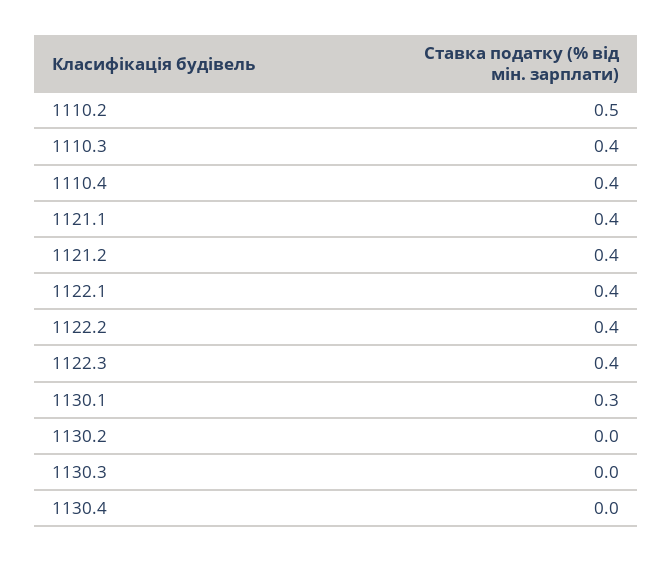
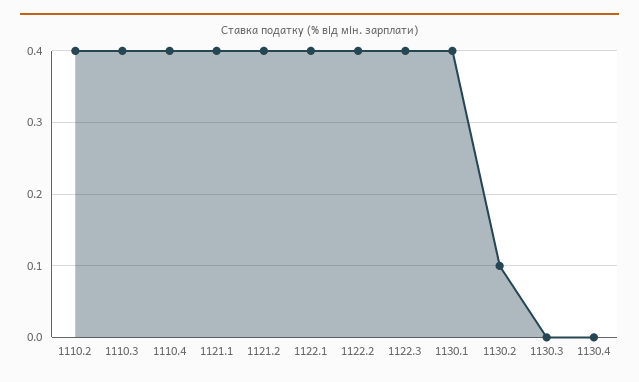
1110.2: 0.5 -> 0.4
1130.1: 0.3 -> 0.4
1130.2: 0 -> 0.1

